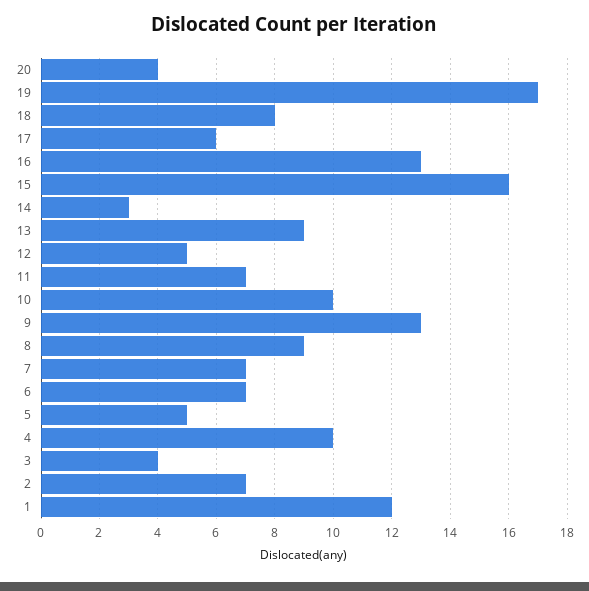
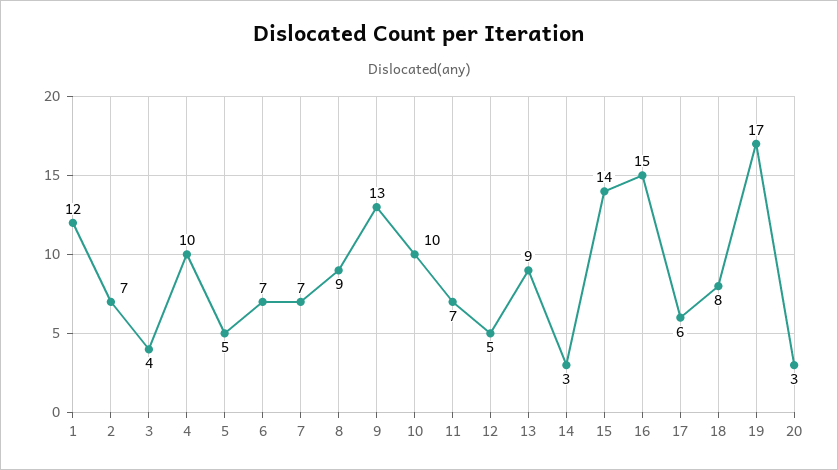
20: 4 -> 3
16: 13 -> 15
15: 16 -> 14

